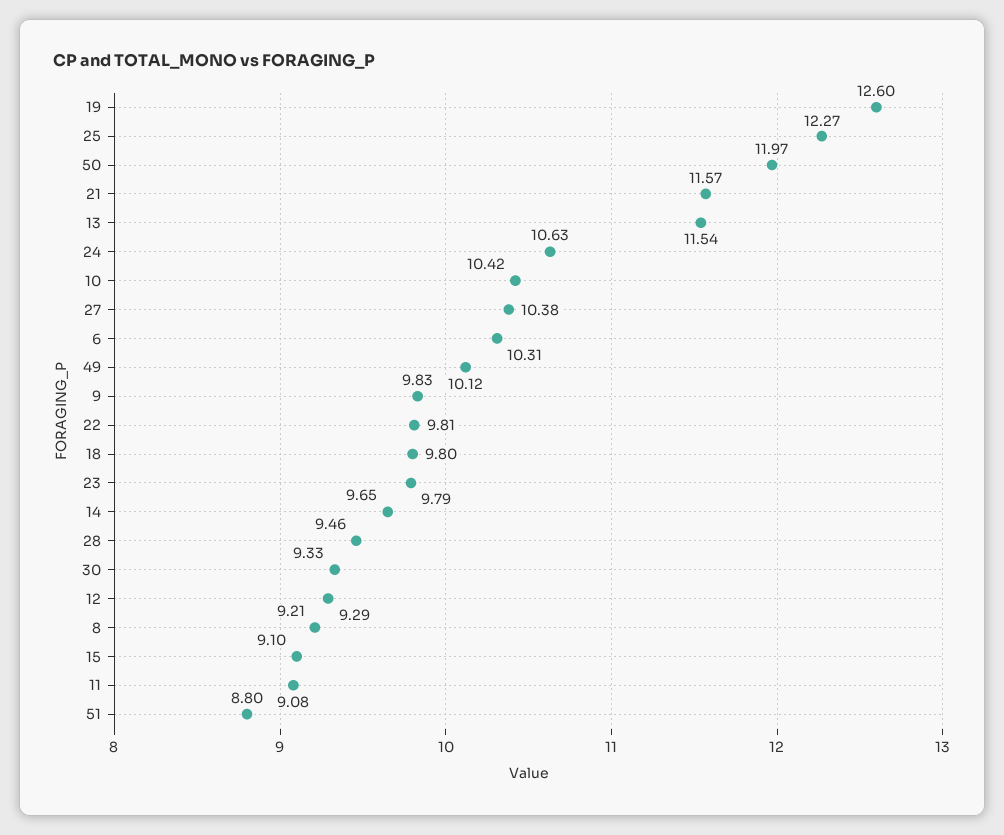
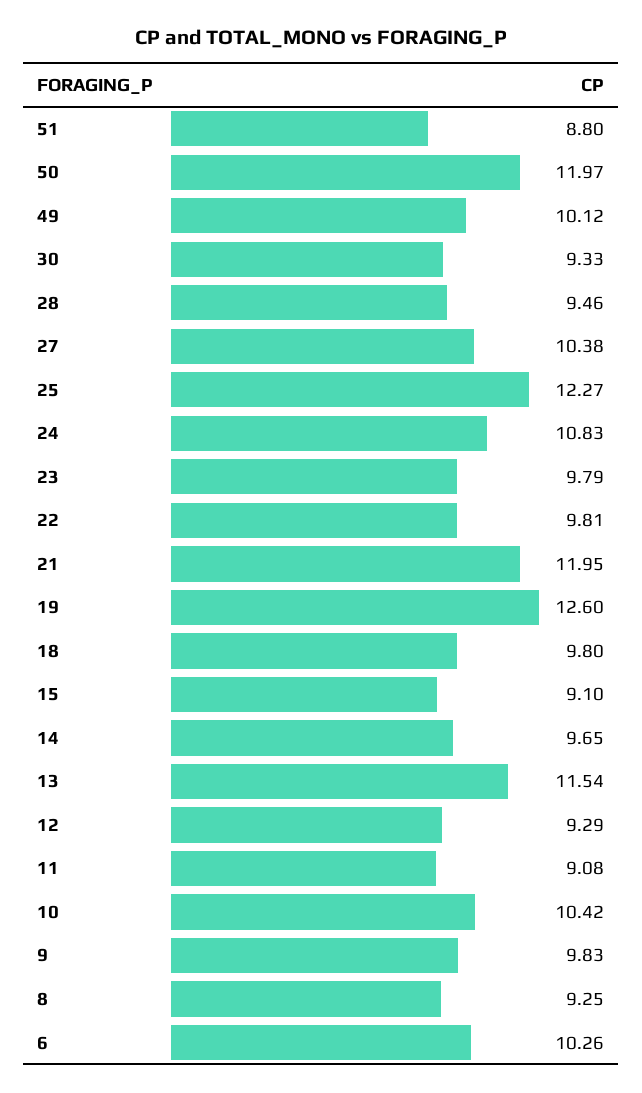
21: 11.57 -> 11.95
24: 10.63 -> 10.83
6: 10.31 -> 10.26
8: 9.21 -> 9.25

